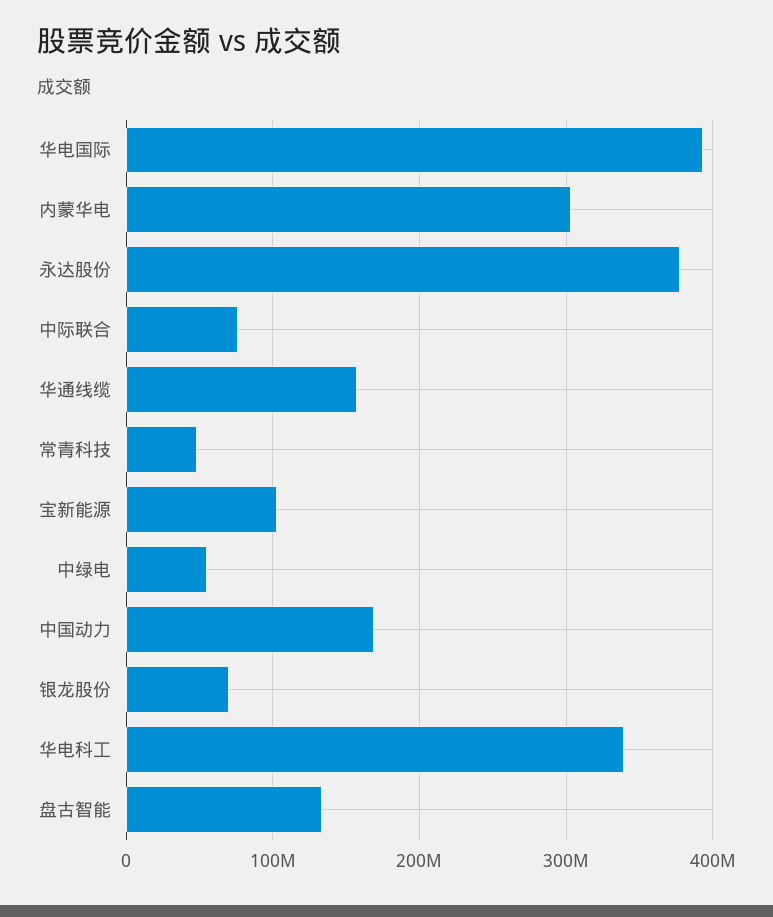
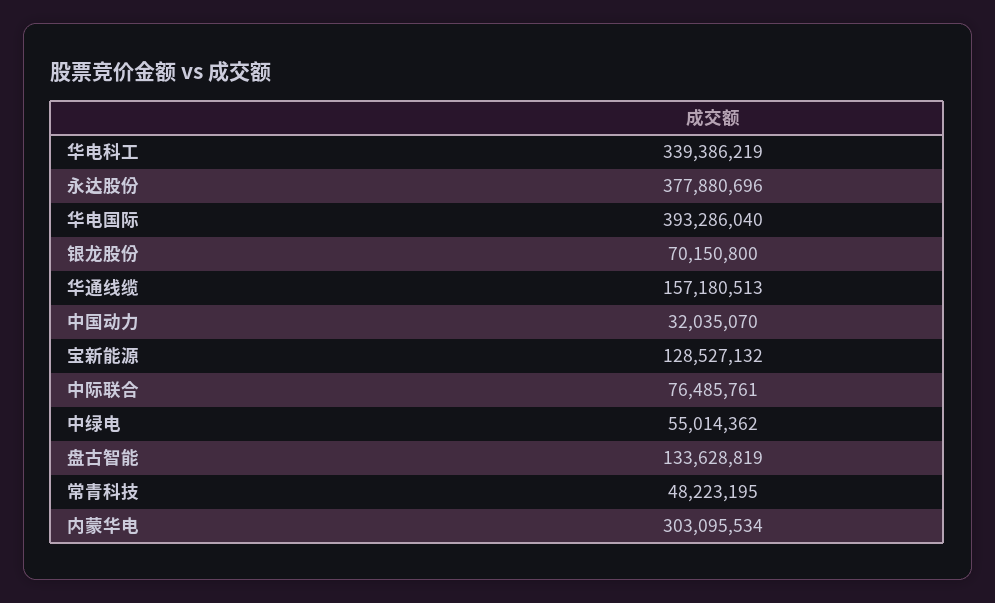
宝新能源: 100000000 -> 128527132
中国动力: 170000000 -> 32035070

